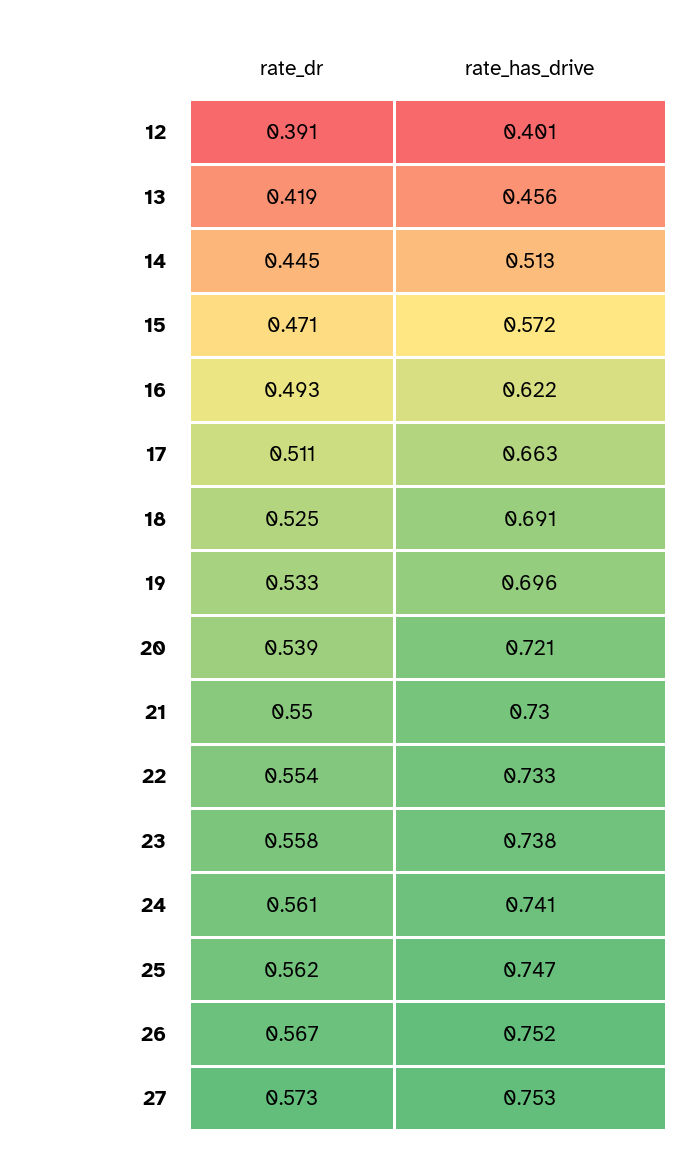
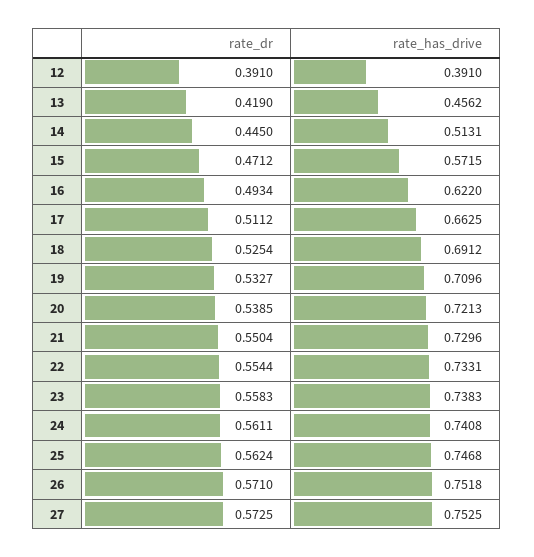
rate_has_drive, 12: 0.401 -> 0.391
rate_has_drive, 19: 0.696 -> 0.7096
rate_dr, 26: 0.567 -> 0.571

